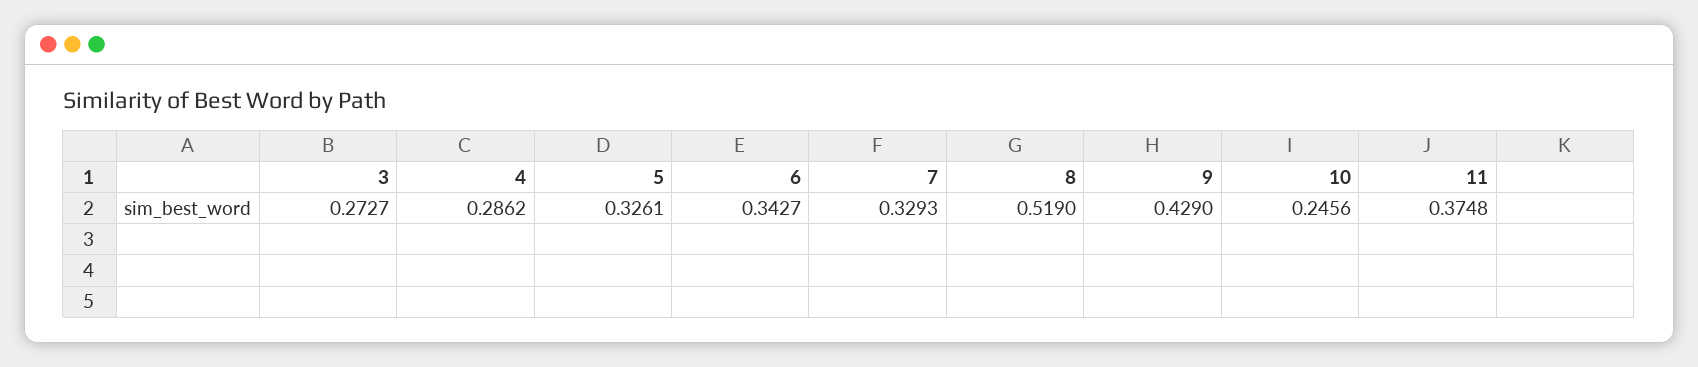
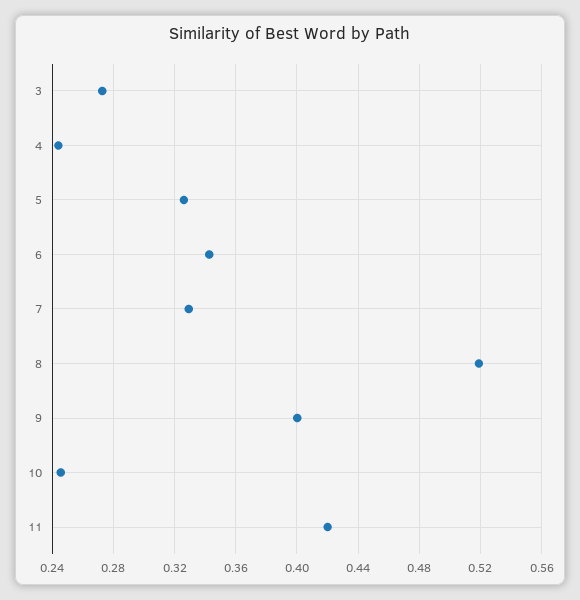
4: 0.2862 -> 0.245
9: 0.429 -> 0.4
11: 0.3748 -> 0.42

